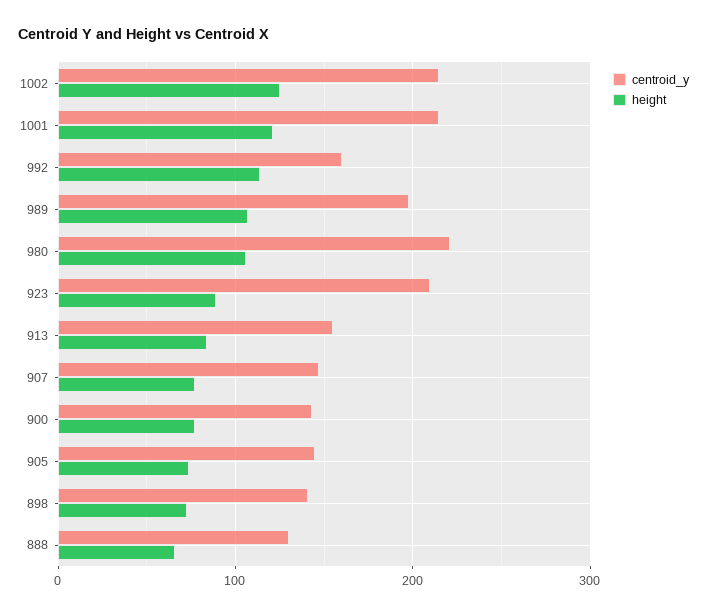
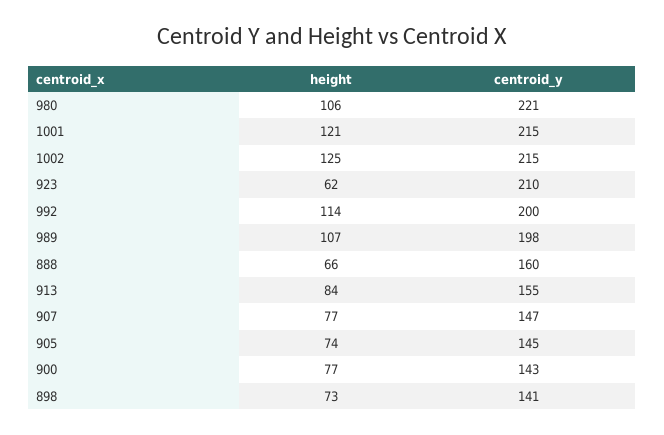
centroid_y, 992: 160 -> 200
height, 923: 90 -> 62
centroid_y, 888: 130 -> 160

